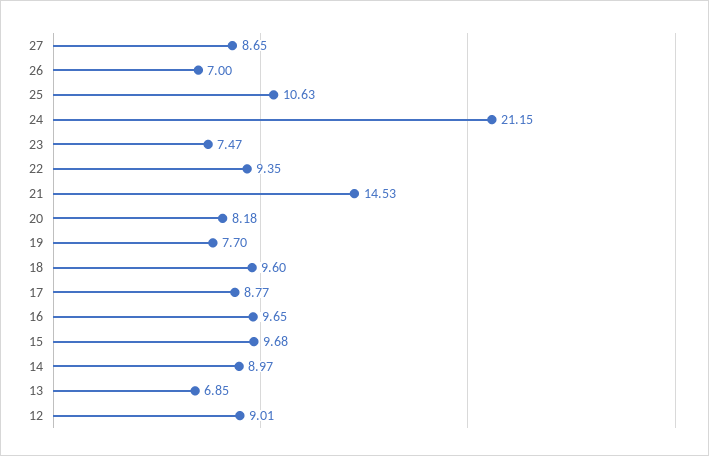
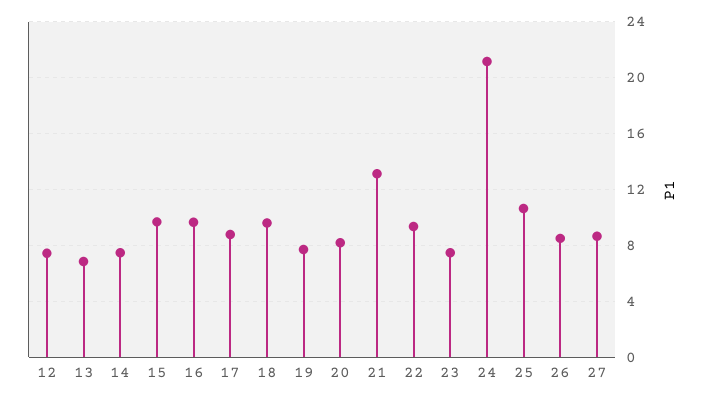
26: 7 -> 8.5
21: 14.53 -> 13
14: 8.97 -> 7.5
12: 9.01 -> 7.5

